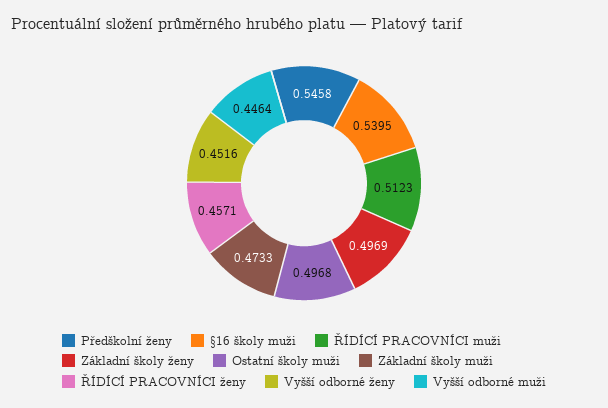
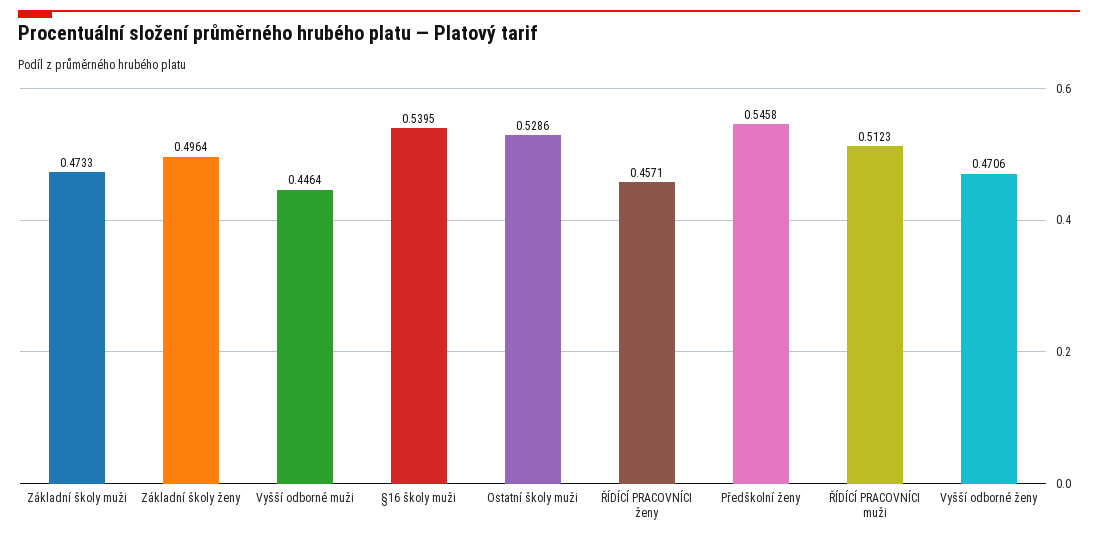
Základní školy ženy: 0.4969 -> 0.4964
Ostatní školy muži: 0.4968 -> 0.5286
Vyšší odborné ženy: 0.4516 -> 0.4706

